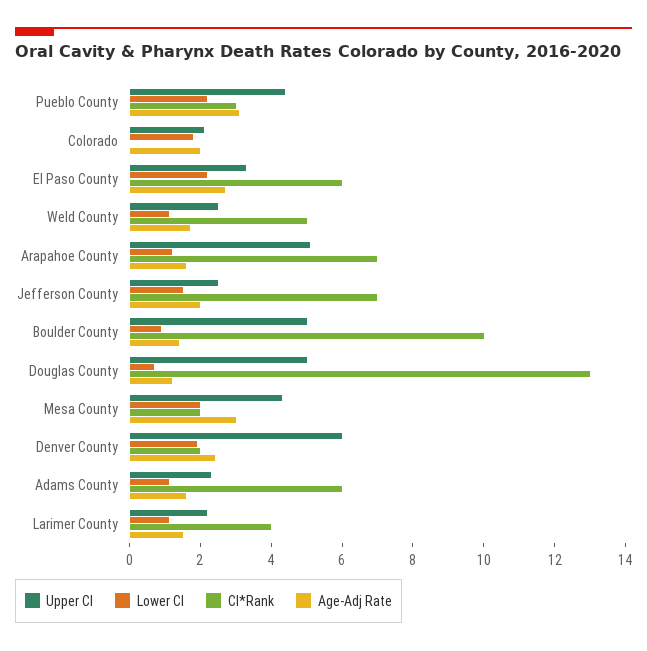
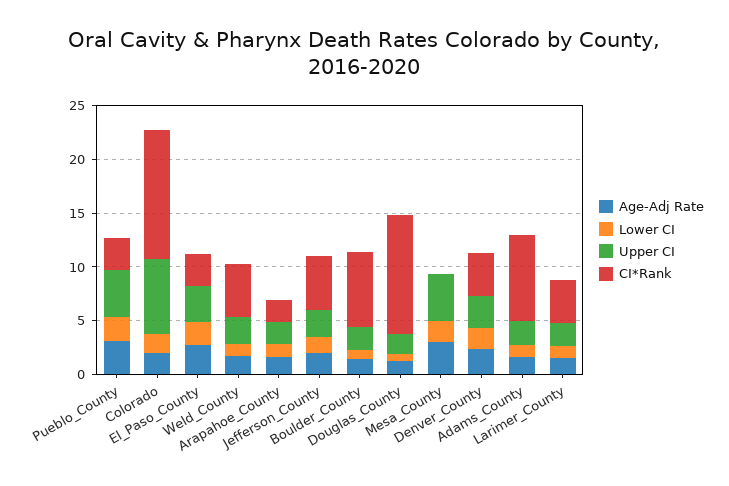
Upper CI, Colorado: 2 -> 7
CI*Rank, Colorado: 0 -> 12
CI*Rank, El Paso County: 6 -> 3
Upper CI, Arapahoe County: 5 -> 2
CI*Rank, Arapahoe County: 7 -> 2
CI*Rank, Jefferson County: 7 -> 5
Upper CI, Boulder County: 5 -> 2
CI*Rank, Boulder County: 10 -> 7
Upper CI, Douglas County: 5 -> 2
CI*Rank, Douglas County: 13 -> 11
CI*Rank, Mesa County: 2 -> 0
Upper CI, Denver County: 6 -> 3
CI*Rank, Denver County: 2 -> 4
CI*Rank, Adams County: 6 -> 8

